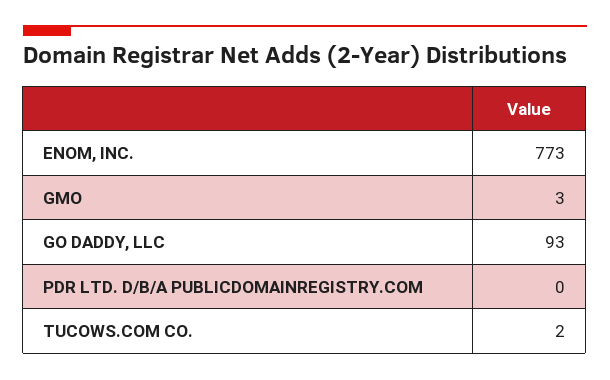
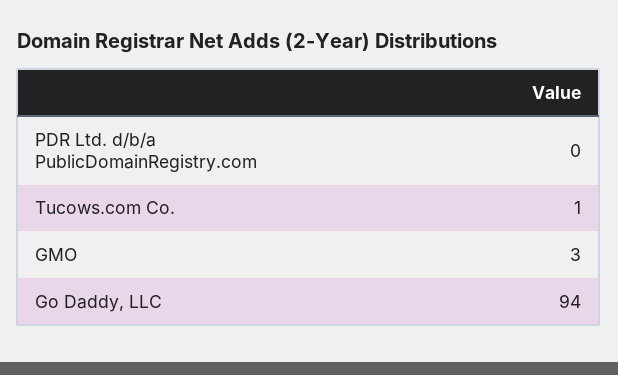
ENOM, INC.: 773 -> none
GO DADDY, LLC: 93 -> 94
TUCOWS.COM CO.: 2 -> 1

